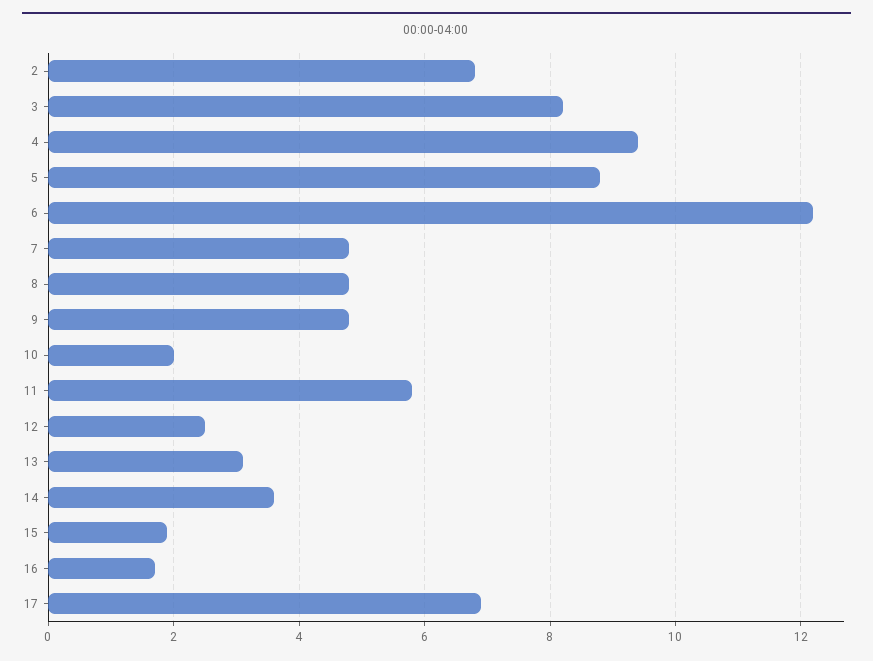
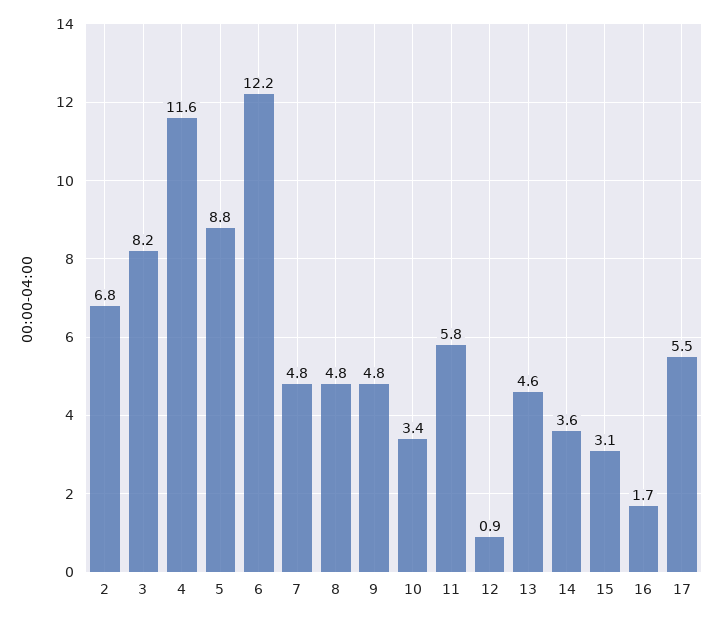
4: 9.5 -> 11.6
10: 2 -> 3.4
12: 2.5 -> 0.9
13: 3 -> 4.6
15: 2 -> 3.1
17: 7 -> 5.5

